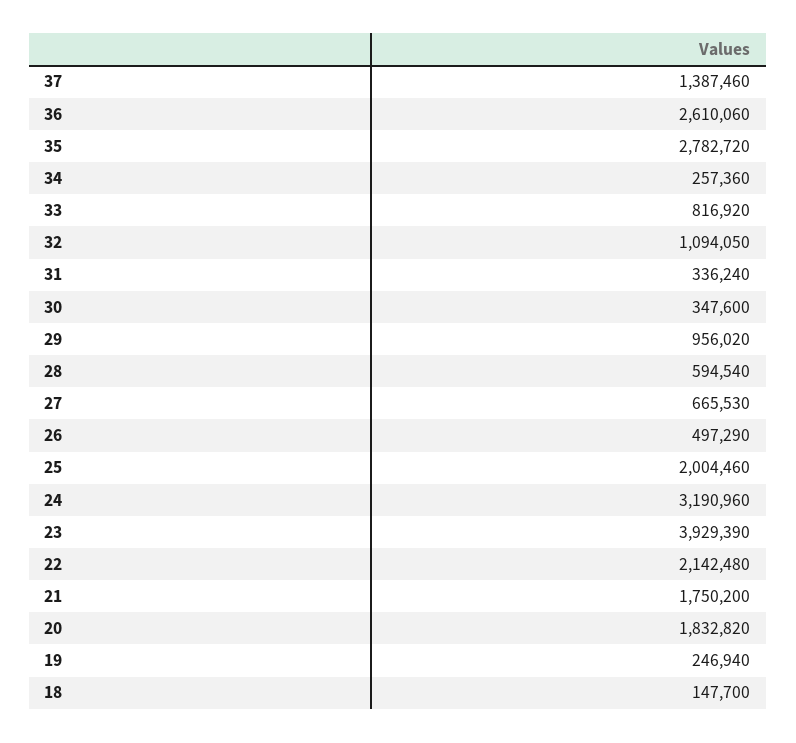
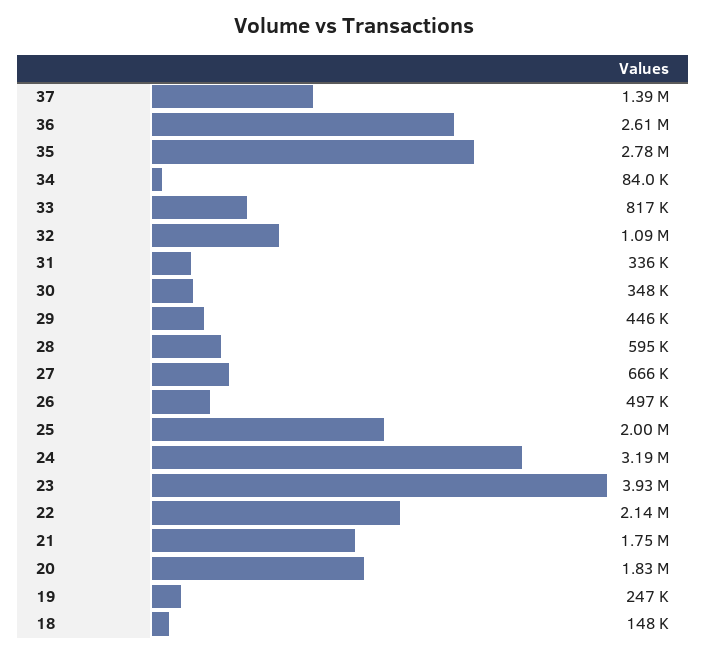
34: 257360 -> 84000
29: 956020 -> 446000

